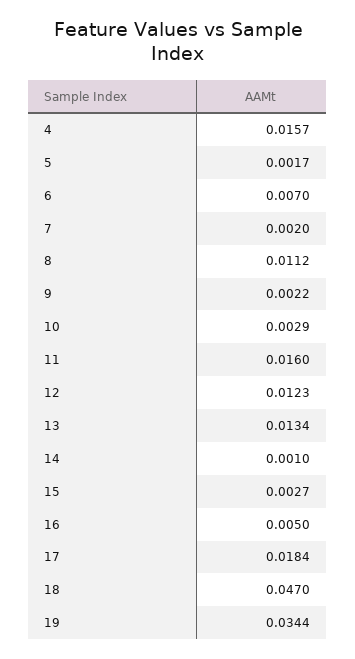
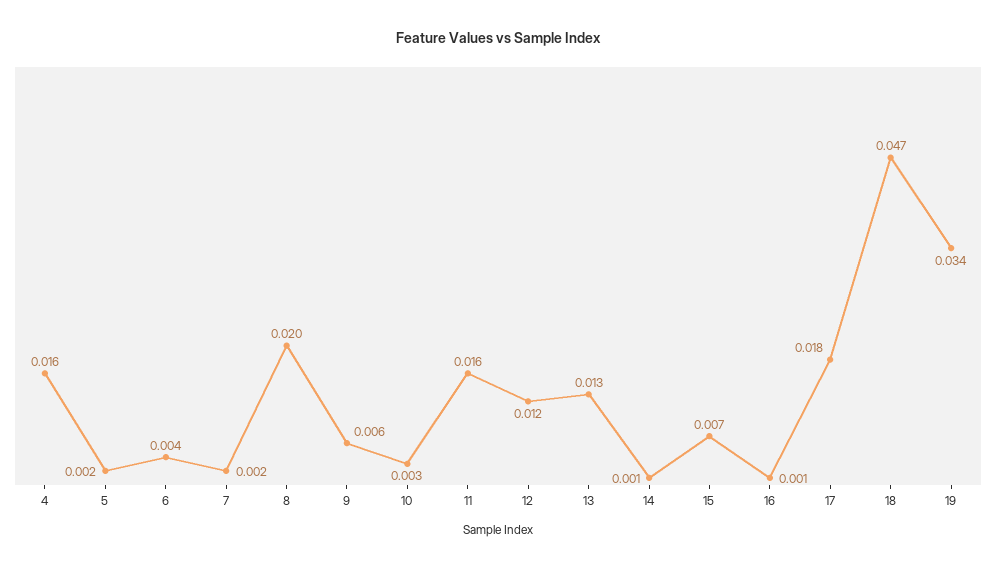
6: 0.007 -> 0.004
8: 0.0112 -> 0.02
9: 0.0022 -> 0.006
15: 0.0027 -> 0.007
16: 0.005 -> 0.001

